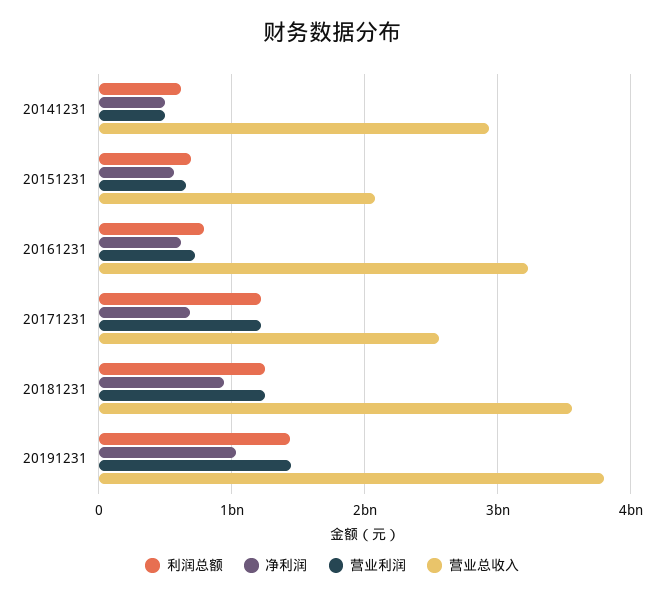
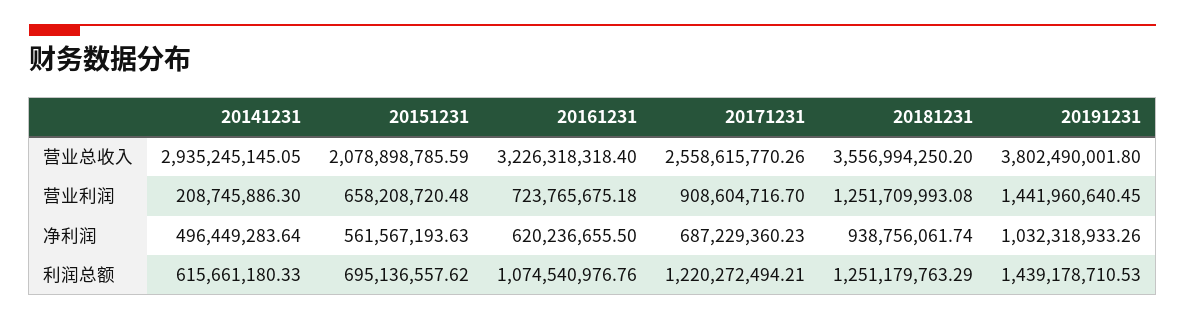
营业利润, 20141231: 500000000 -> 208745886.3
利润总额, 20161231: 800000000 -> 1074540976.76
营业利润, 20171231: 1200000000 -> 908604716.7

